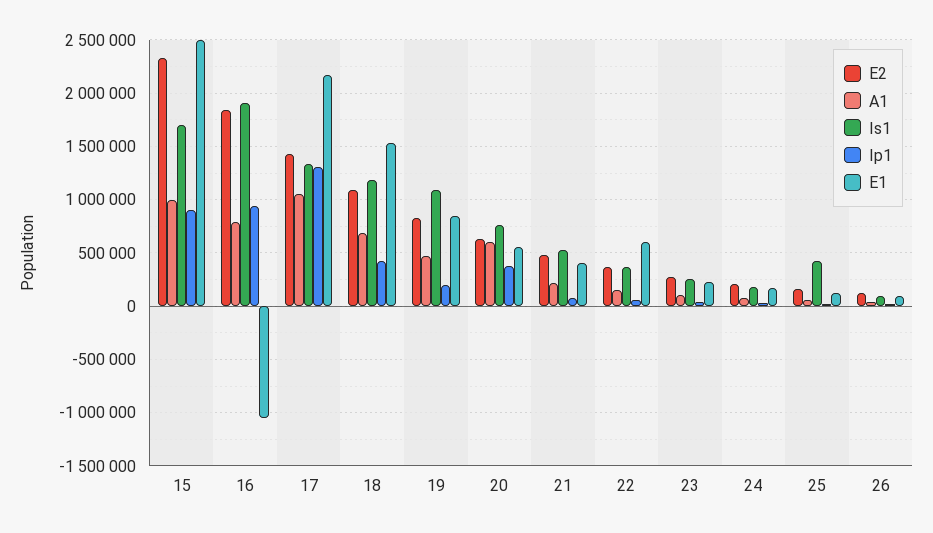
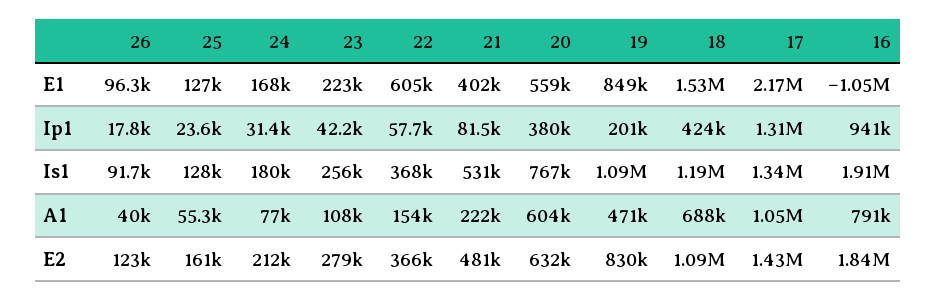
E2, 15: 2300000 -> none
A1, 15: 1000000 -> none
Is1, 15: 1700000 -> none
Ip1, 15: 900000 -> none
E1, 15: 2500000 -> none
Is1, 25: 400000 -> 128000

